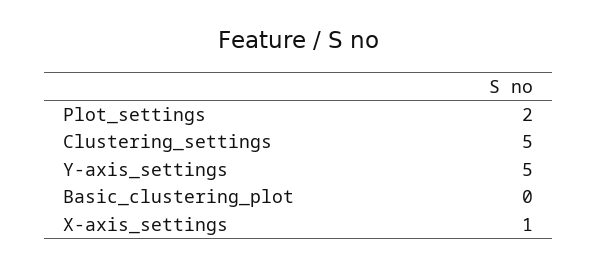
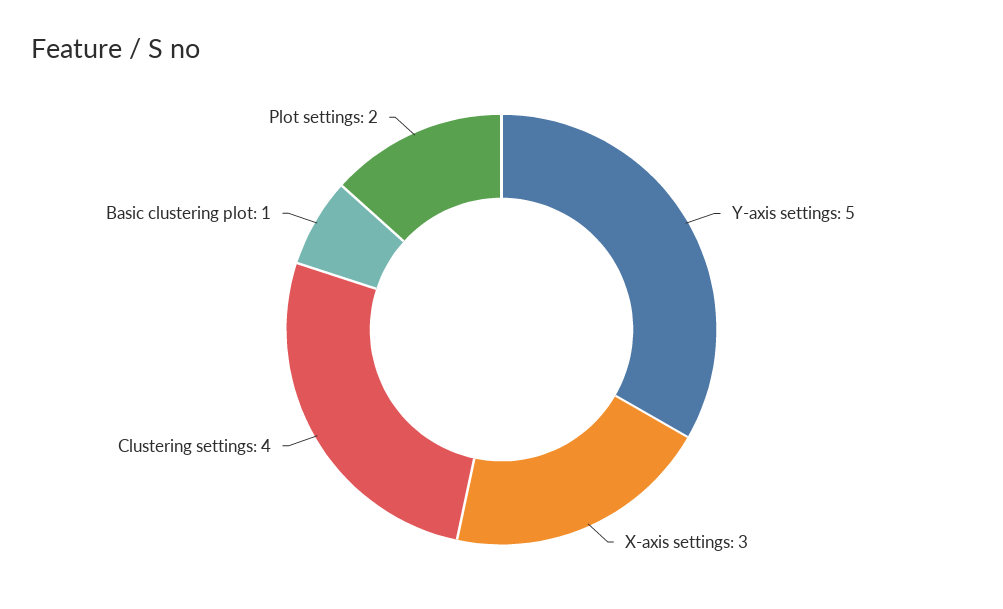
Clustering_settings: 5 -> 4
Basic_clustering_plot: 0 -> 1
X-axis_settings: 1 -> 3

